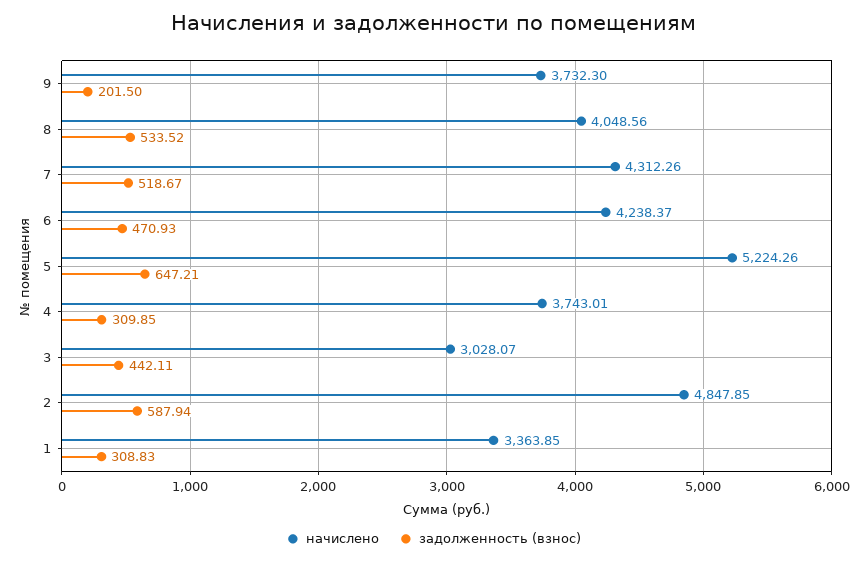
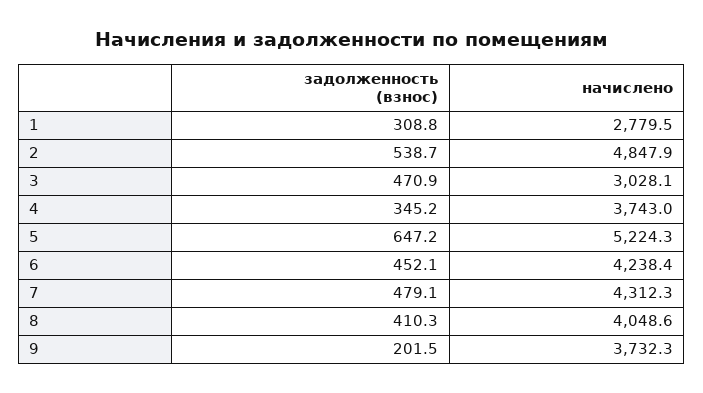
задолженность (взнос), 8: 533.52 -> 410.3
задолженность (взнос), 7: 518.67 -> 479.1
задолженность (взнос), 6: 470.93 -> 452.1
задолженность (взнос), 4: 309.85 -> 345.2
задолженность (взнос), 3: 442.11 -> 470.9
задолженность (взнос), 2: 587.94 -> 538.7
начислено, 1: 3363.85 -> 2779.5

